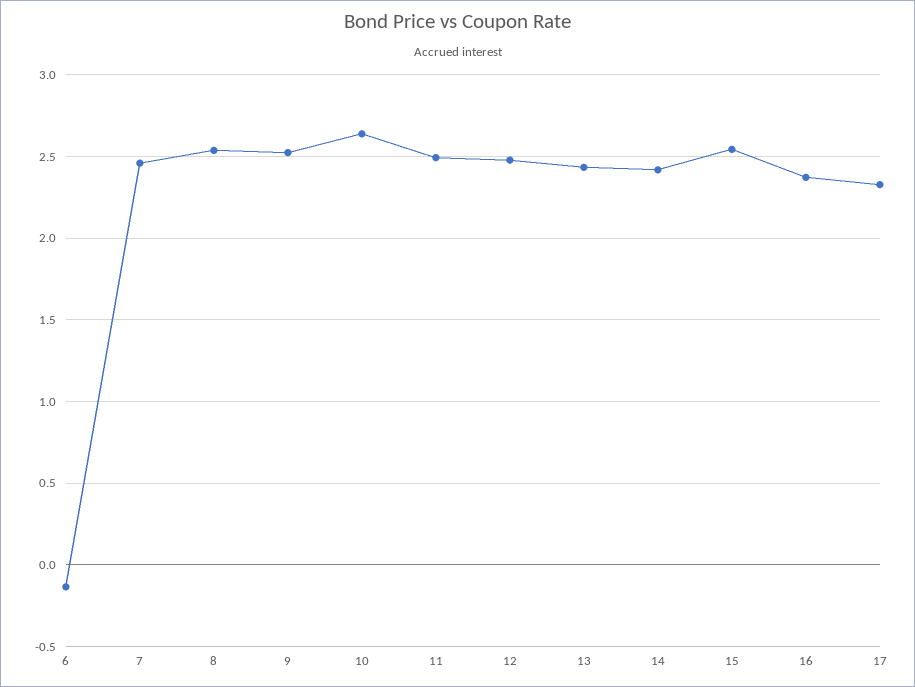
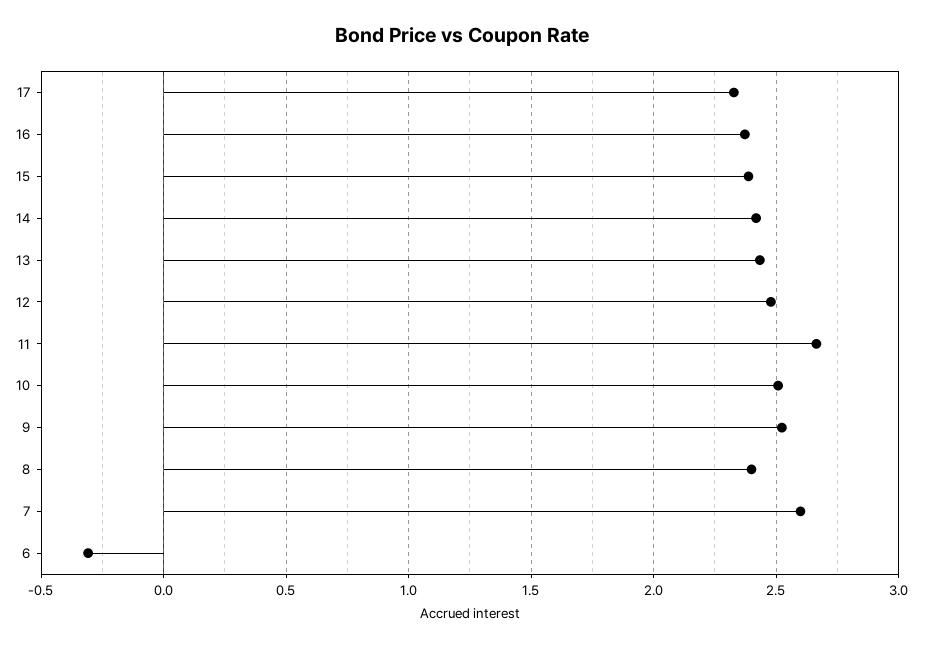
6: -0.15 -> -0.3
7: 2.45 -> 2.6
8: 2.55 -> 2.4
10: 2.65 -> 2.5
11: 2.5 -> 2.65
15: 2.55 -> 2.4

